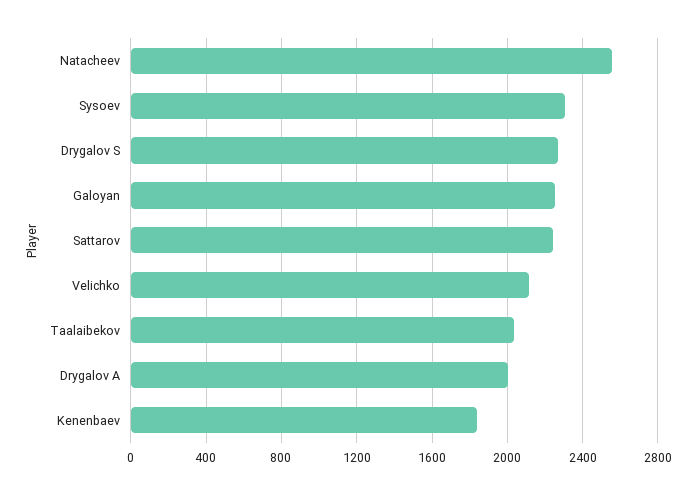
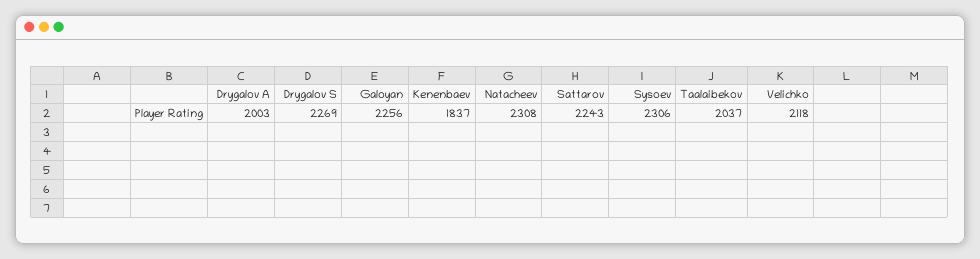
Natacheev: 2550 -> 2308

